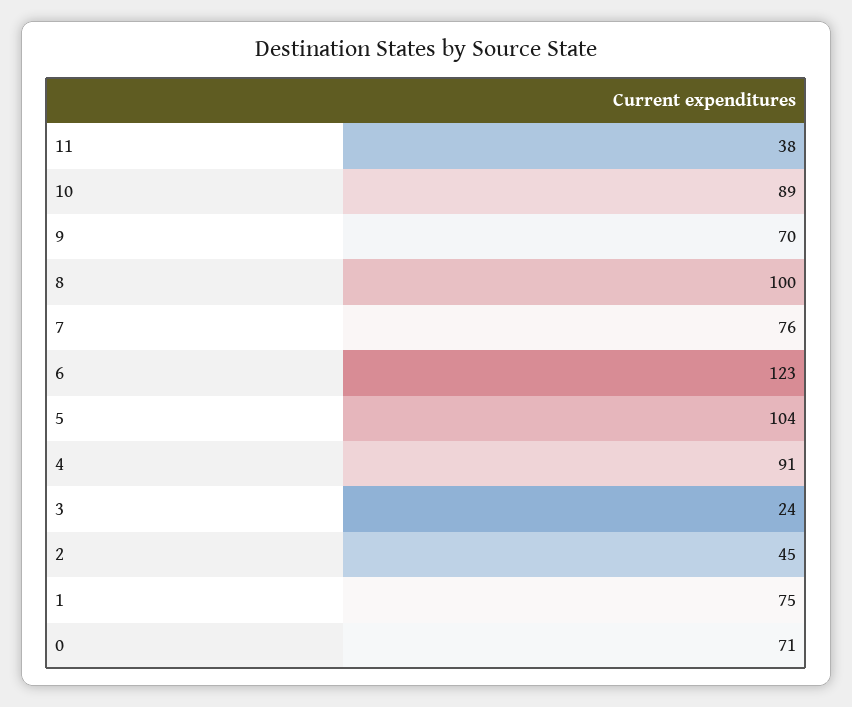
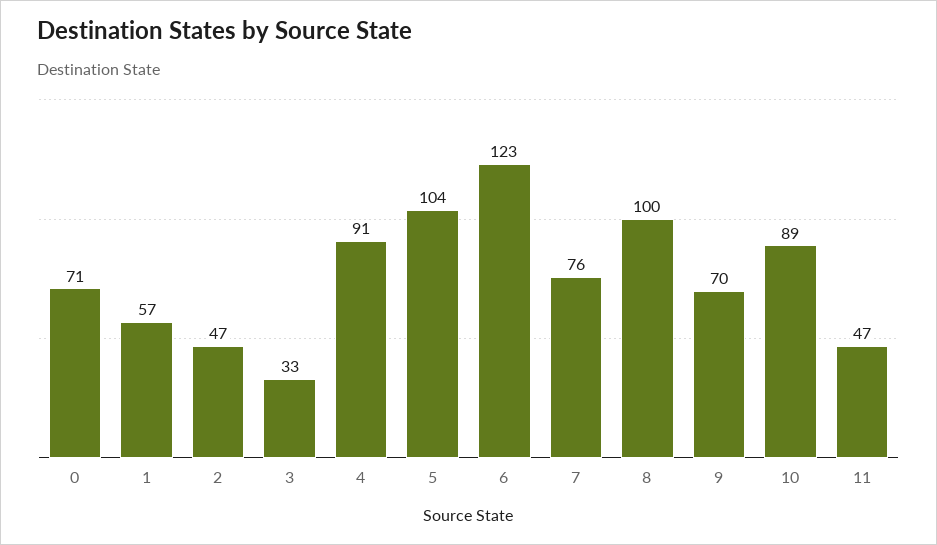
11: 38 -> 47
3: 24 -> 33
2: 45 -> 47
1: 75 -> 57

